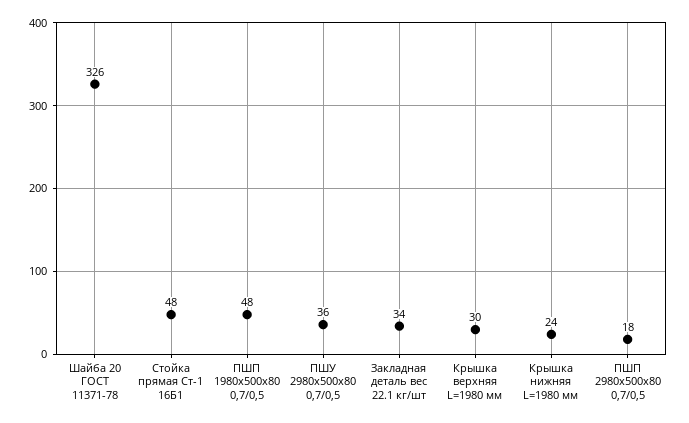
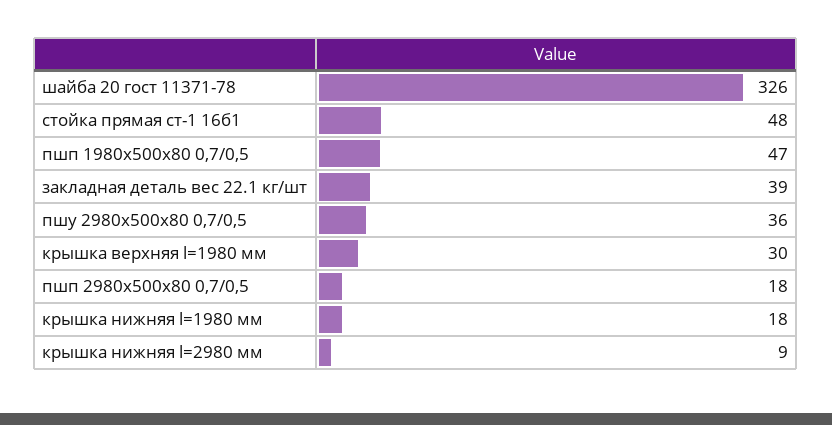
ПШП 1980х500х80 0,7/0,5: 48 -> 47
Закладная деталь вес 22.1 кг/шт: 34 -> 39
Крышка нижняя L=1980 мм: 24 -> 18
крышка нижняя l=2980 мм: none -> 9

